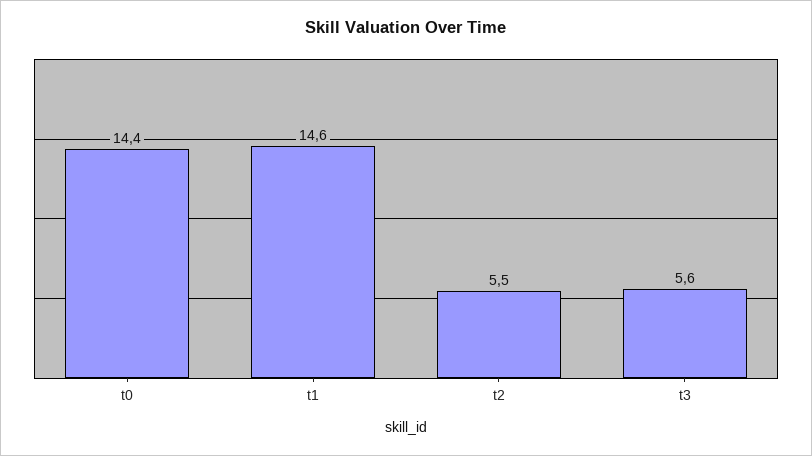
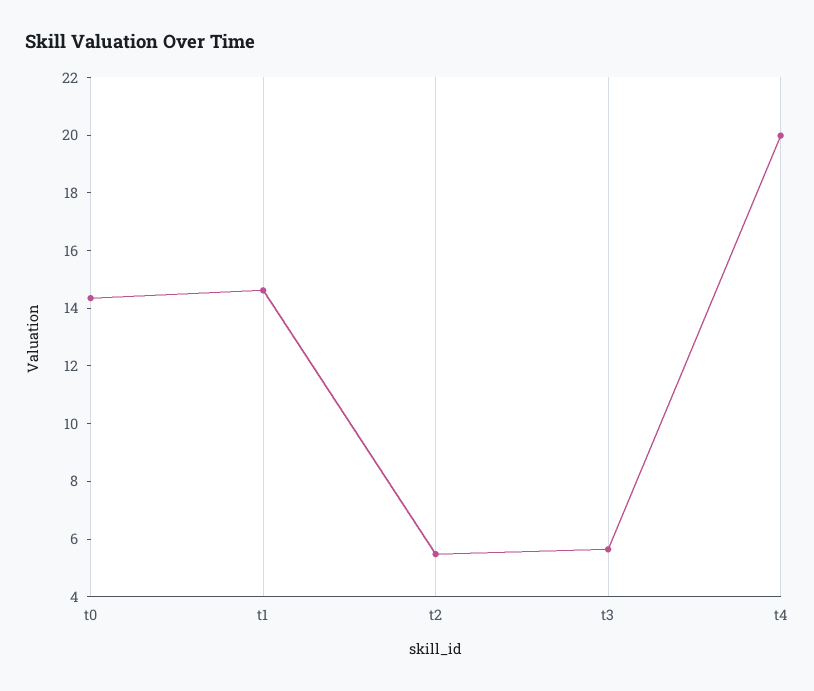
t4: none -> 20

